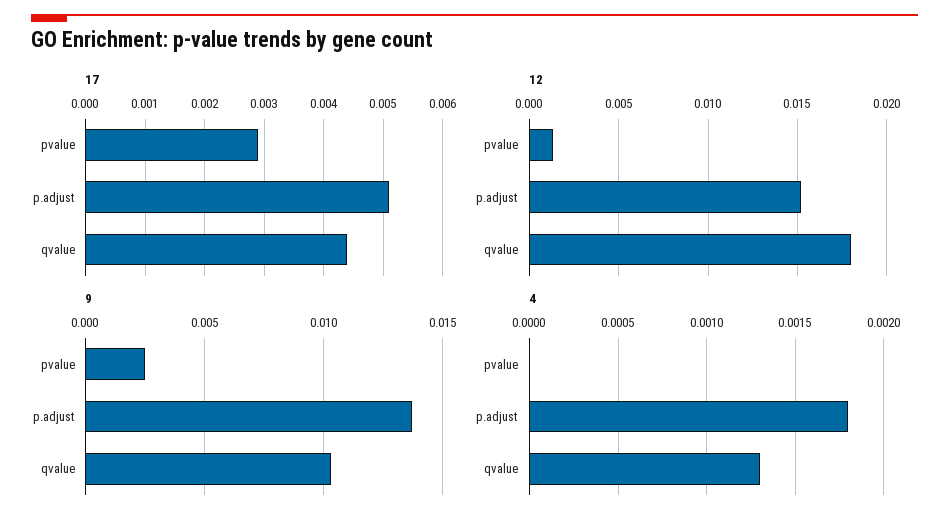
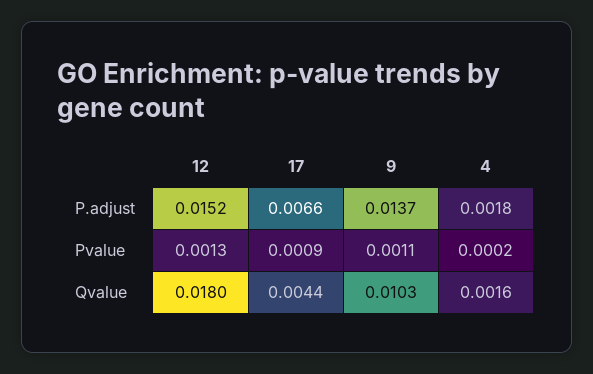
17, pvalue: 0.003 -> 0.0009
17, p.adjust: 0.005 -> 0.0066
9, pvalue: 0.0025 -> 0.0011
4, pvalue: 0 -> 0.0002
4, qvalue: 0.0013 -> 0.0016

